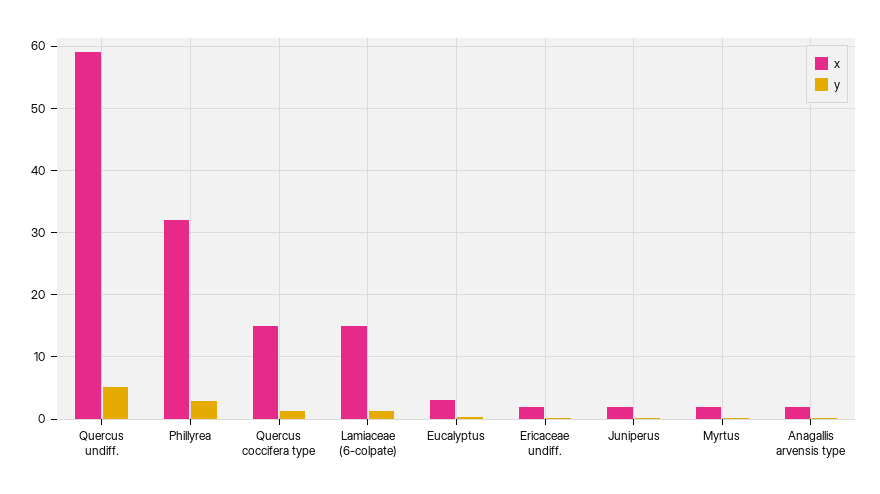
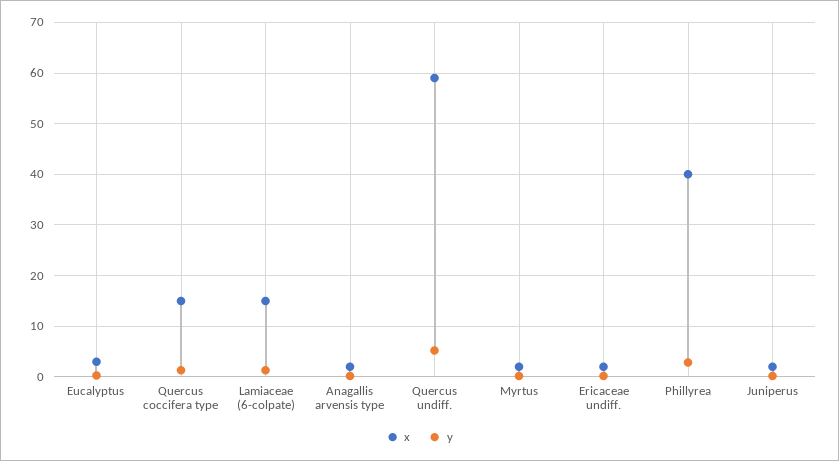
x, Phillyrea: 32 -> 40

